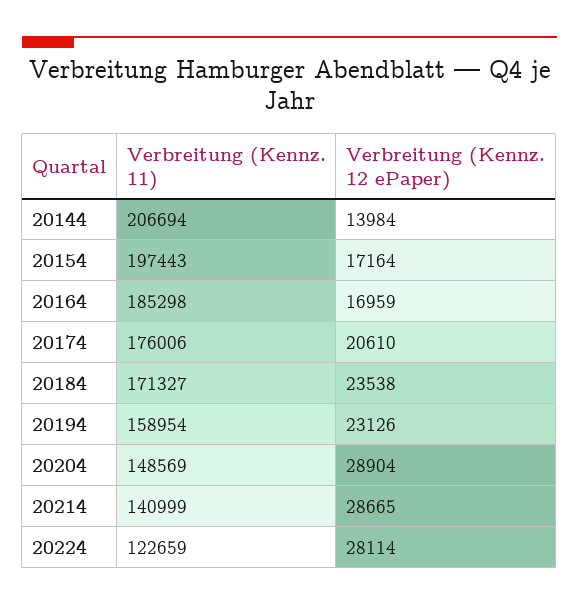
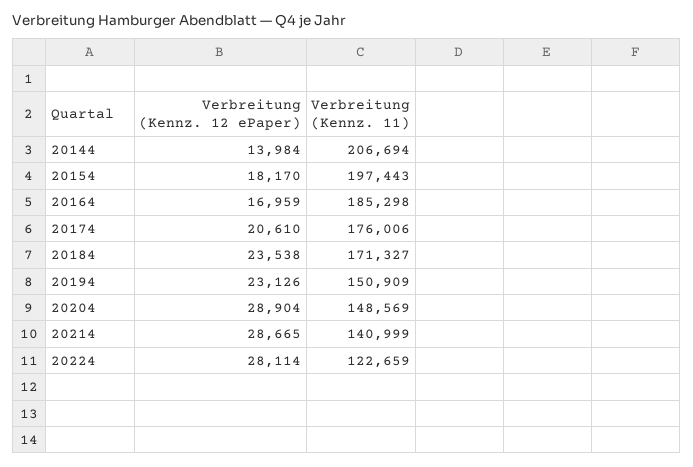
Verbreitung (Kennz. 12 ePaper), 20154: 17164 -> 18170
Verbreitung (Kennz. 11), 20194: 158954 -> 150909

